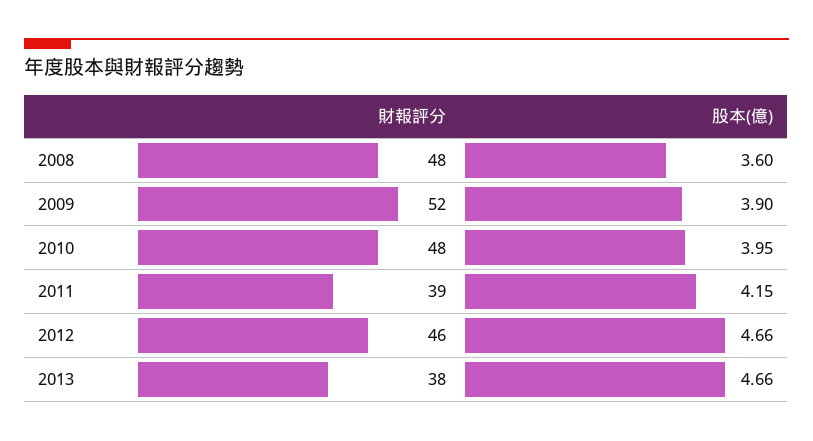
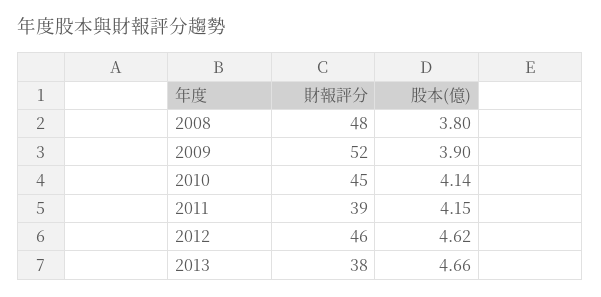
股本(億), 2008: 3.6 -> 3.8
財報評分, 2010: 48 -> 45
股本(億), 2010: 3.95 -> 4.14
股本(億), 2012: 4.66 -> 4.62

